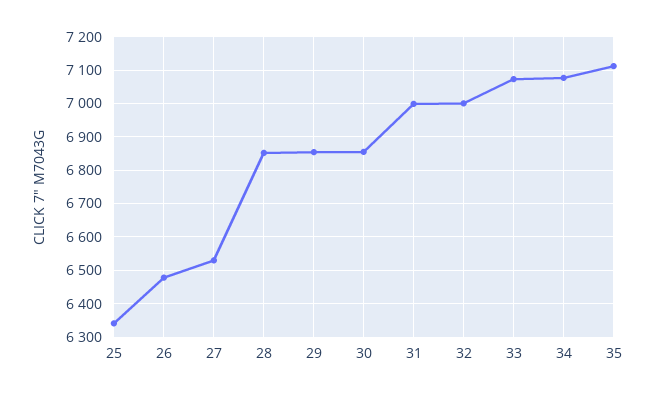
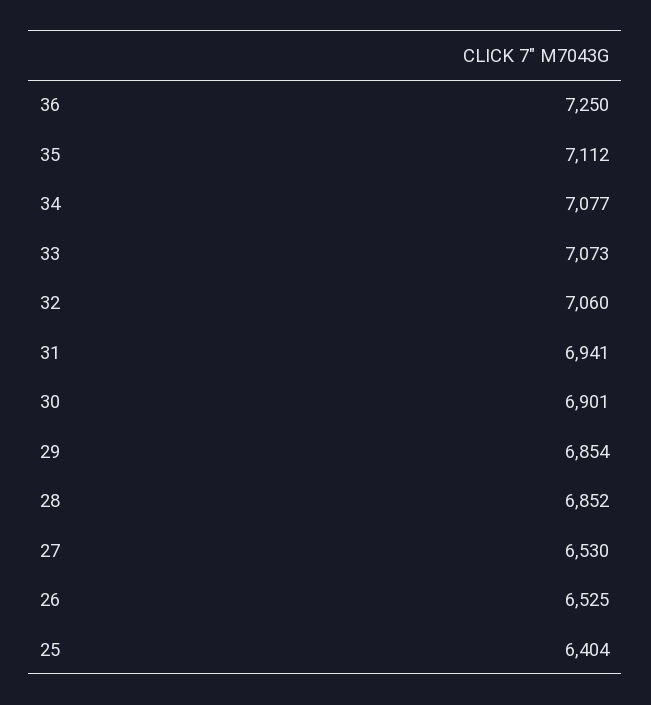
25: 6340 -> 6404
26: 6480 -> 6525
30: 6860 -> 6901
31: 7000 -> 6941
32: 7000 -> 7060
36: none -> 7250

